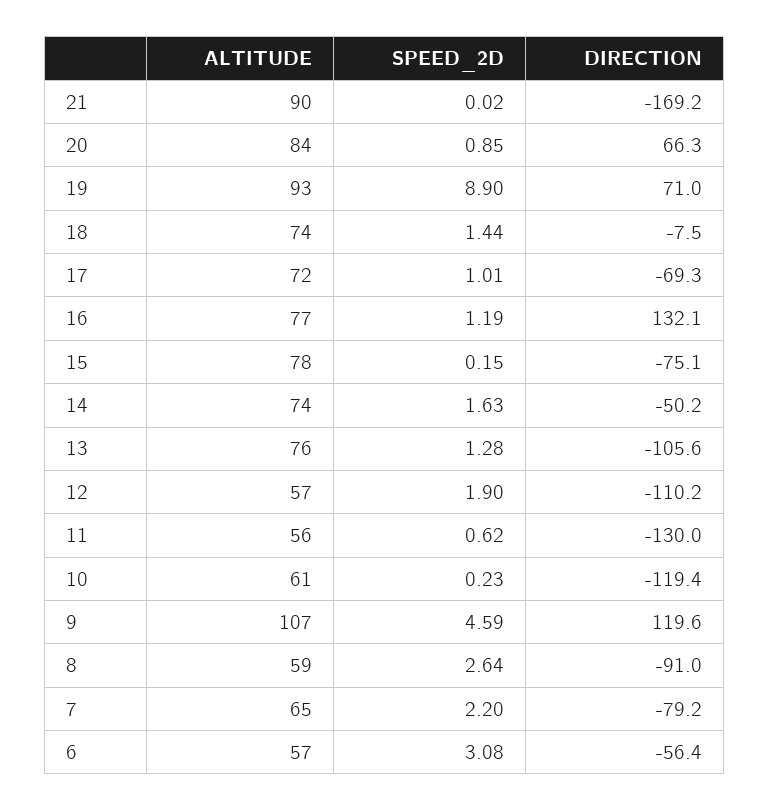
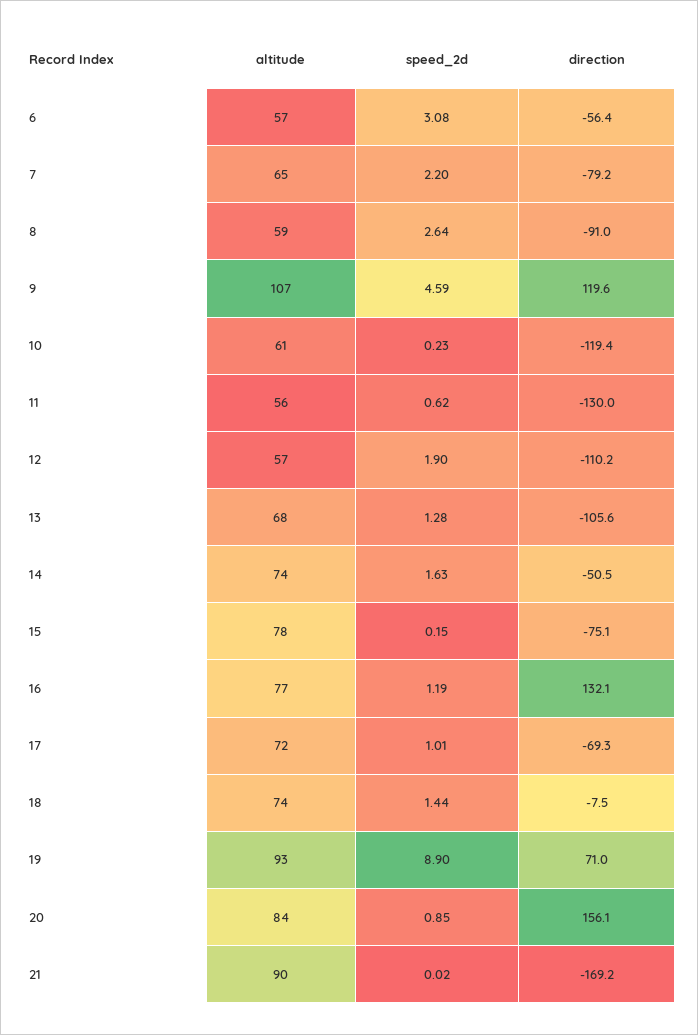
DIRECTION, 20: 66.3 -> 156.1
DIRECTION, 14: -50.2 -> -50.5
ALTITUDE, 13: 76 -> 68

